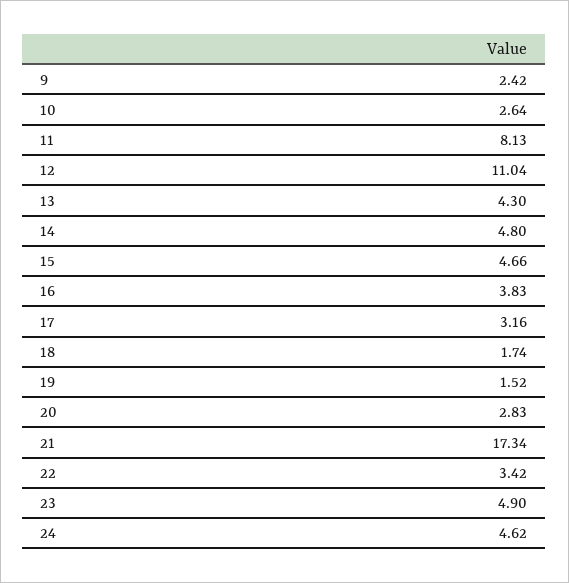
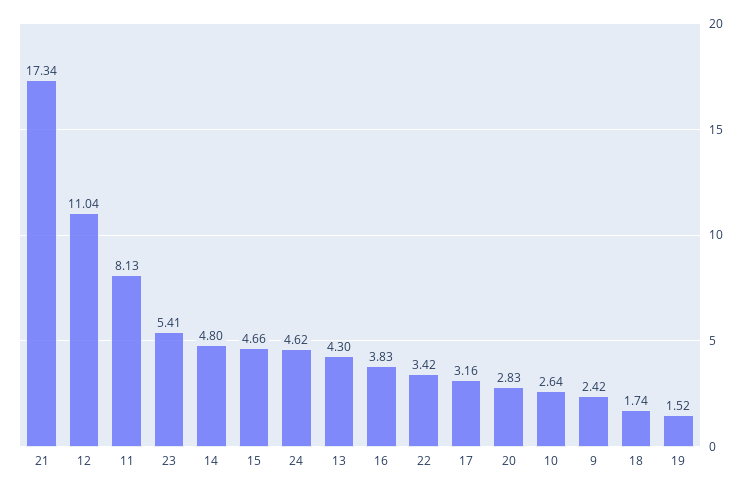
23: 4.9 -> 5.41

